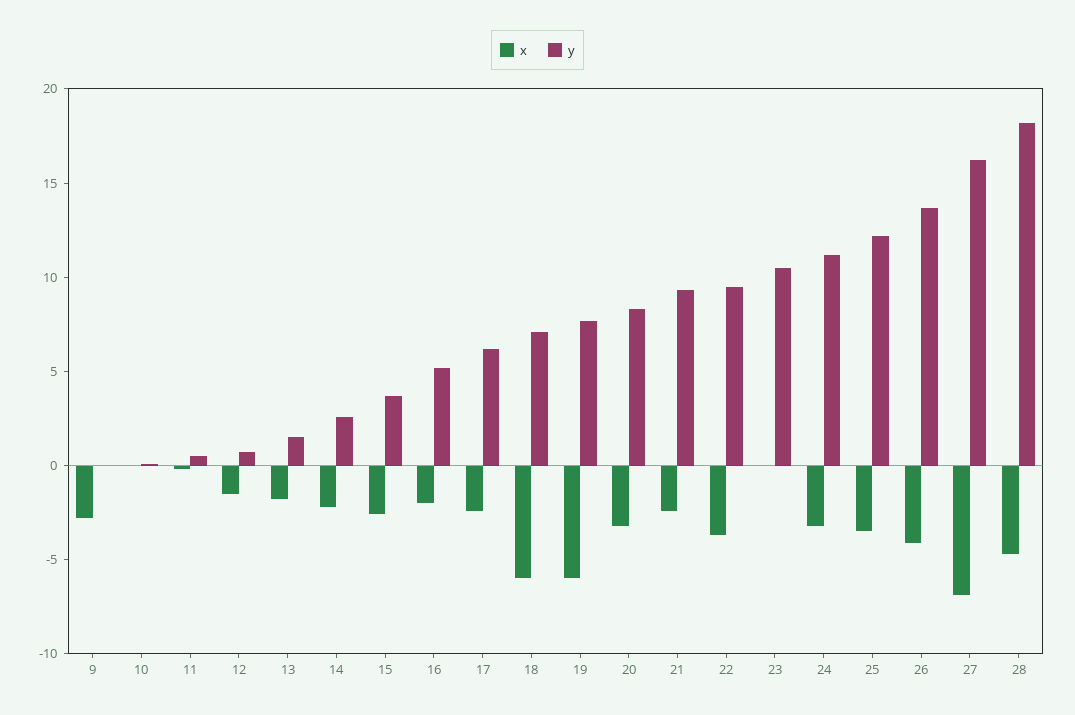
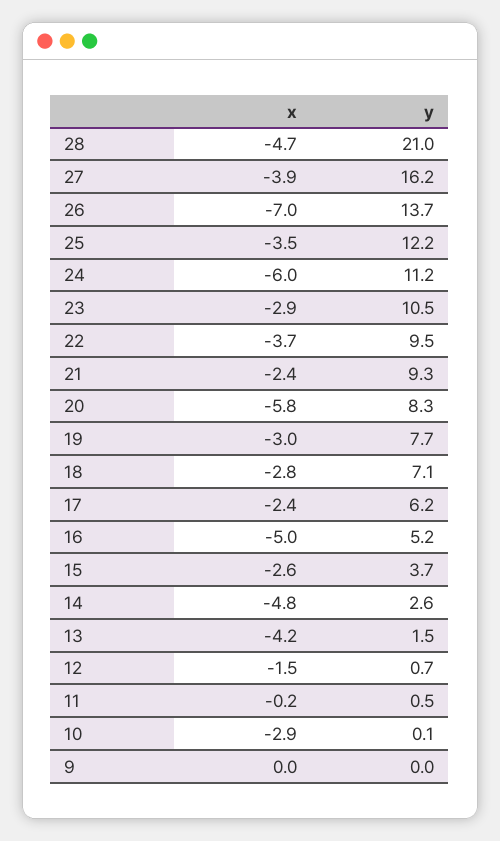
x, 9: -3 -> 0
x, 10: 0 -> -2.9
x, 13: -2 -> -4.2
x, 14: -2 -> -4.8
x, 16: -2 -> -5
x, 18: -6 -> -2.8
x, 19: -6 -> -3
x, 20: -3 -> -5.8
x, 23: 0 -> -2.9
x, 24: -3 -> -6
x, 26: -4 -> -7
x, 27: -7 -> -3.9
y, 28: 18 -> 21

